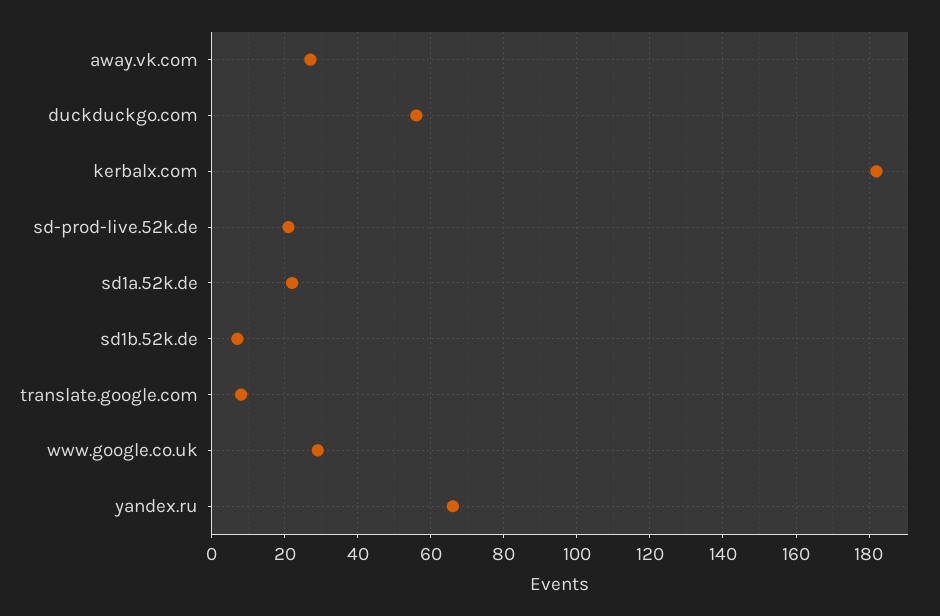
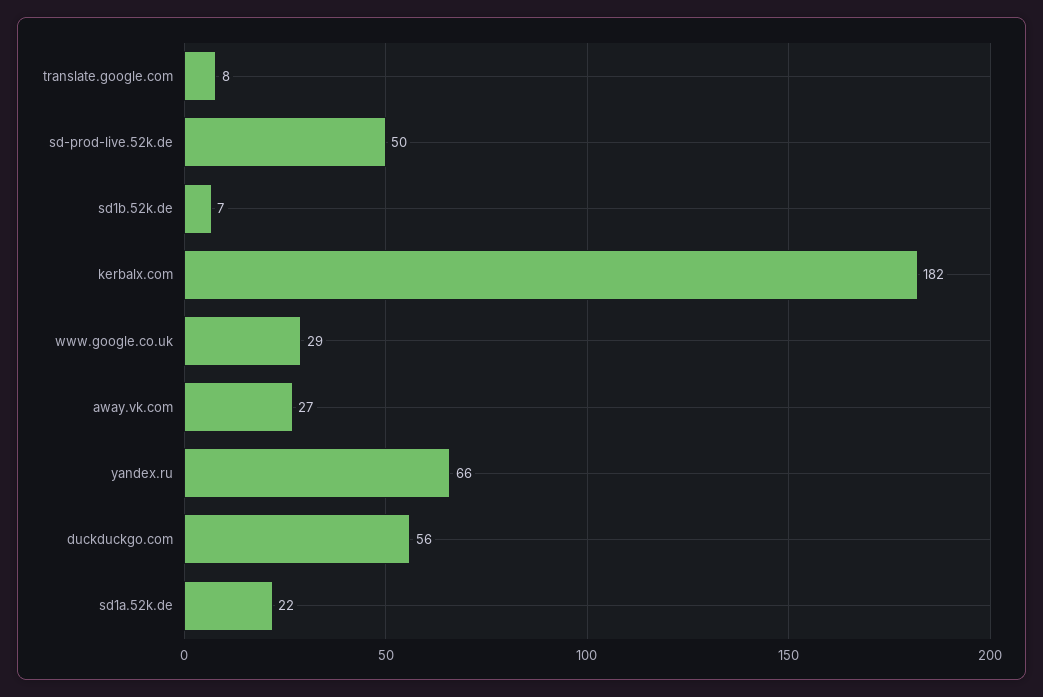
sd-prod-live.52k.de: 20 -> 50

